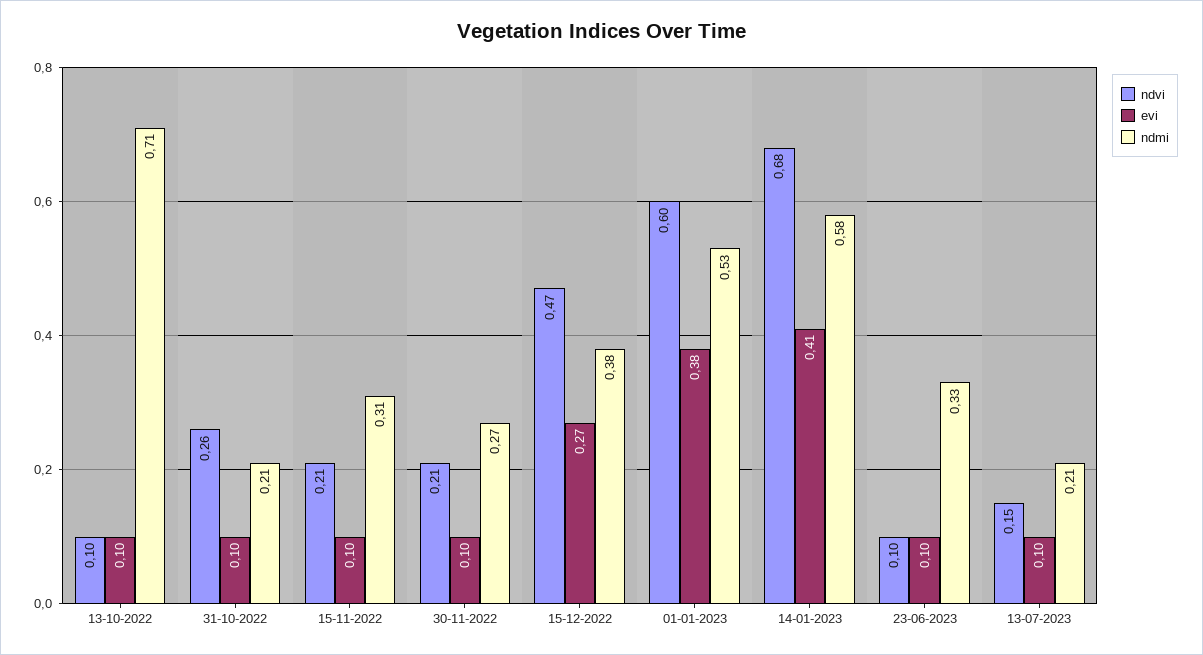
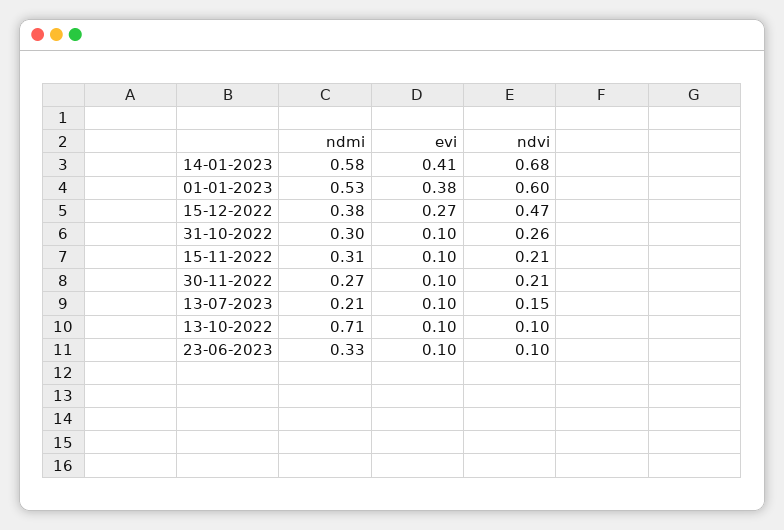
ndmi, 31-10-2022: 0.21 -> 0.3

